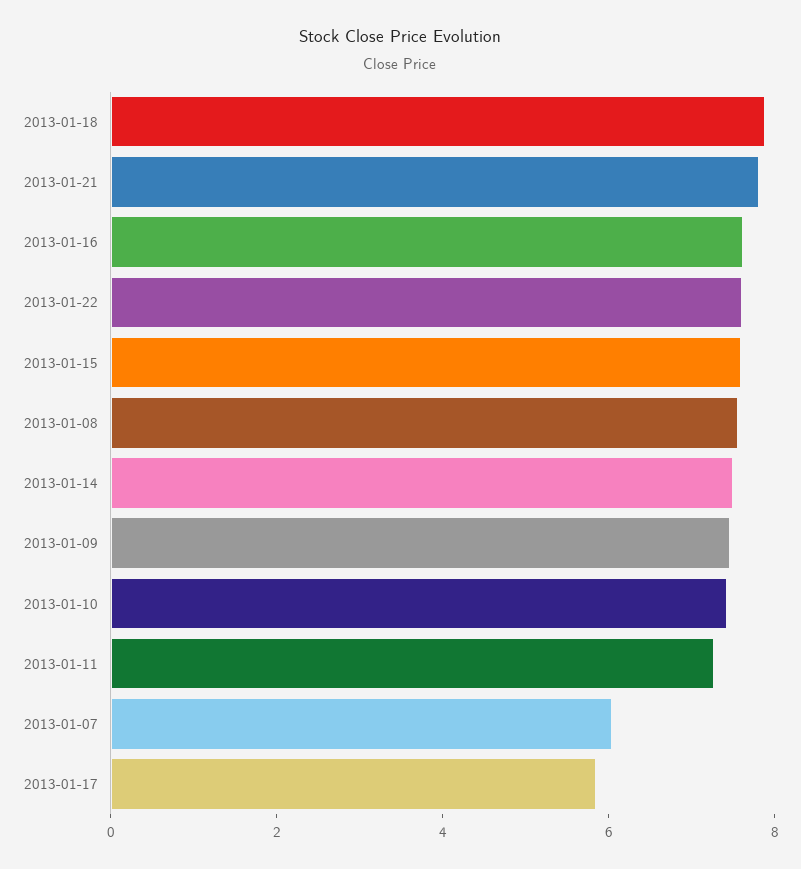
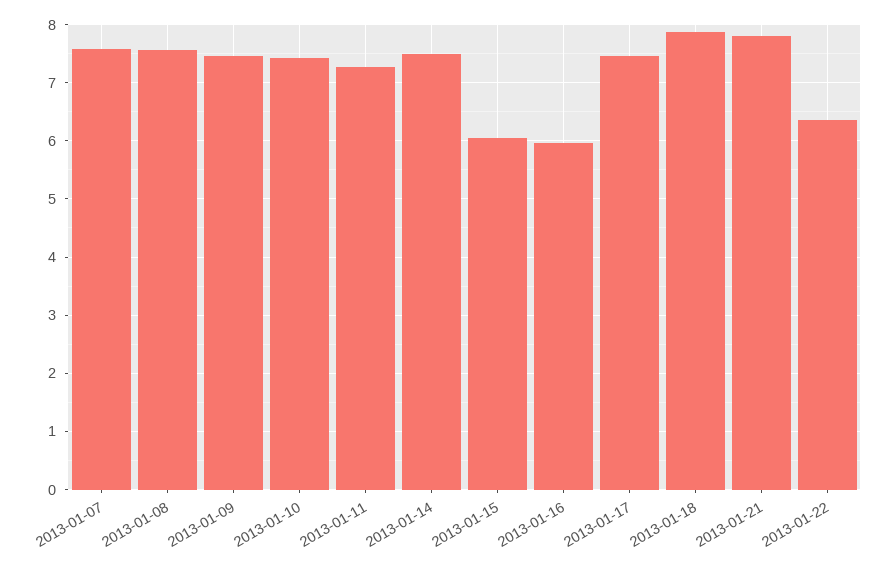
2013-01-16: 7.5 -> 6
2013-01-22: 7.5 -> 6.4
2013-01-15: 7.5 -> 6
2013-01-07: 6 -> 7.6
2013-01-17: 6 -> 7.4

